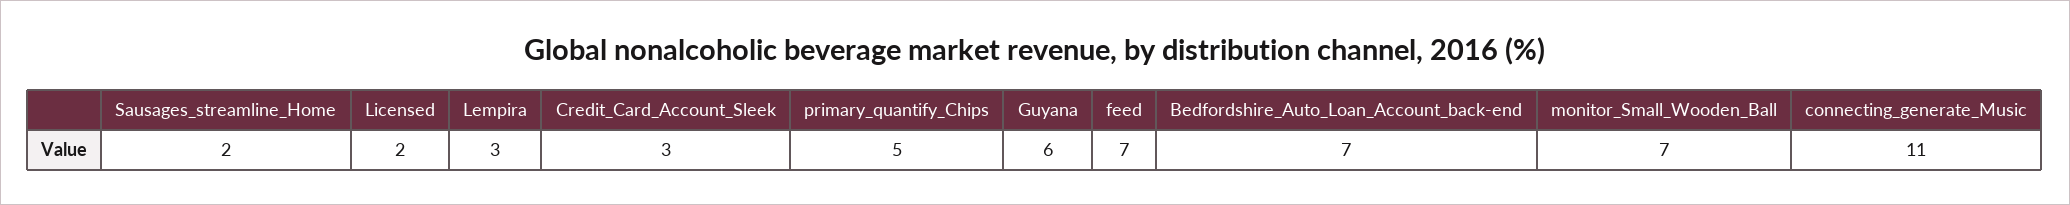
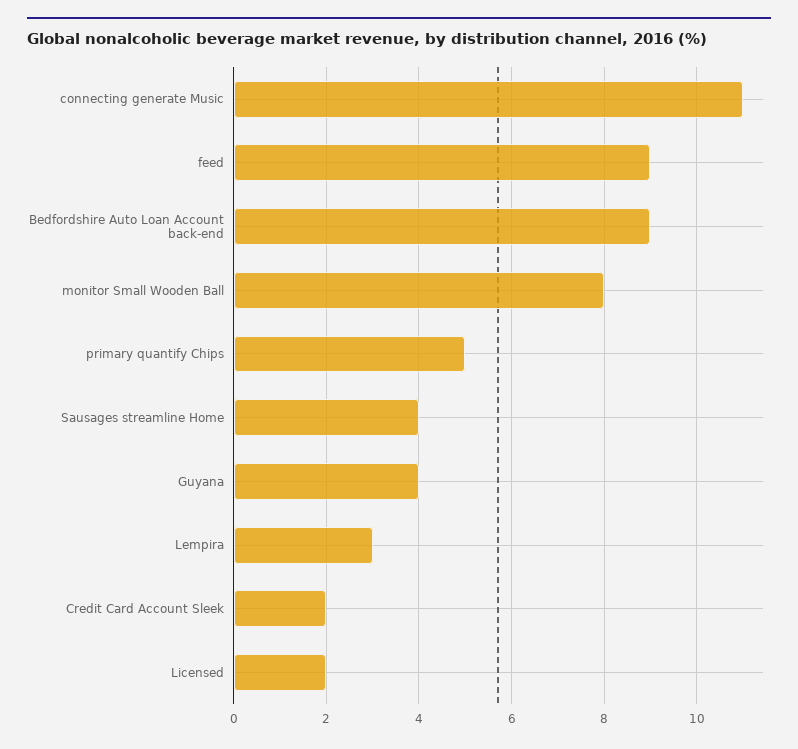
Sausages_streamline_Home: 2 -> 4
Credit_Card_Account_Sleek: 3 -> 2
Guyana: 6 -> 4
feed: 7 -> 9
Bedfordshire_Auto_Loan_Account_back-end: 7 -> 9
monitor_Small_Wooden_Ball: 7 -> 8

